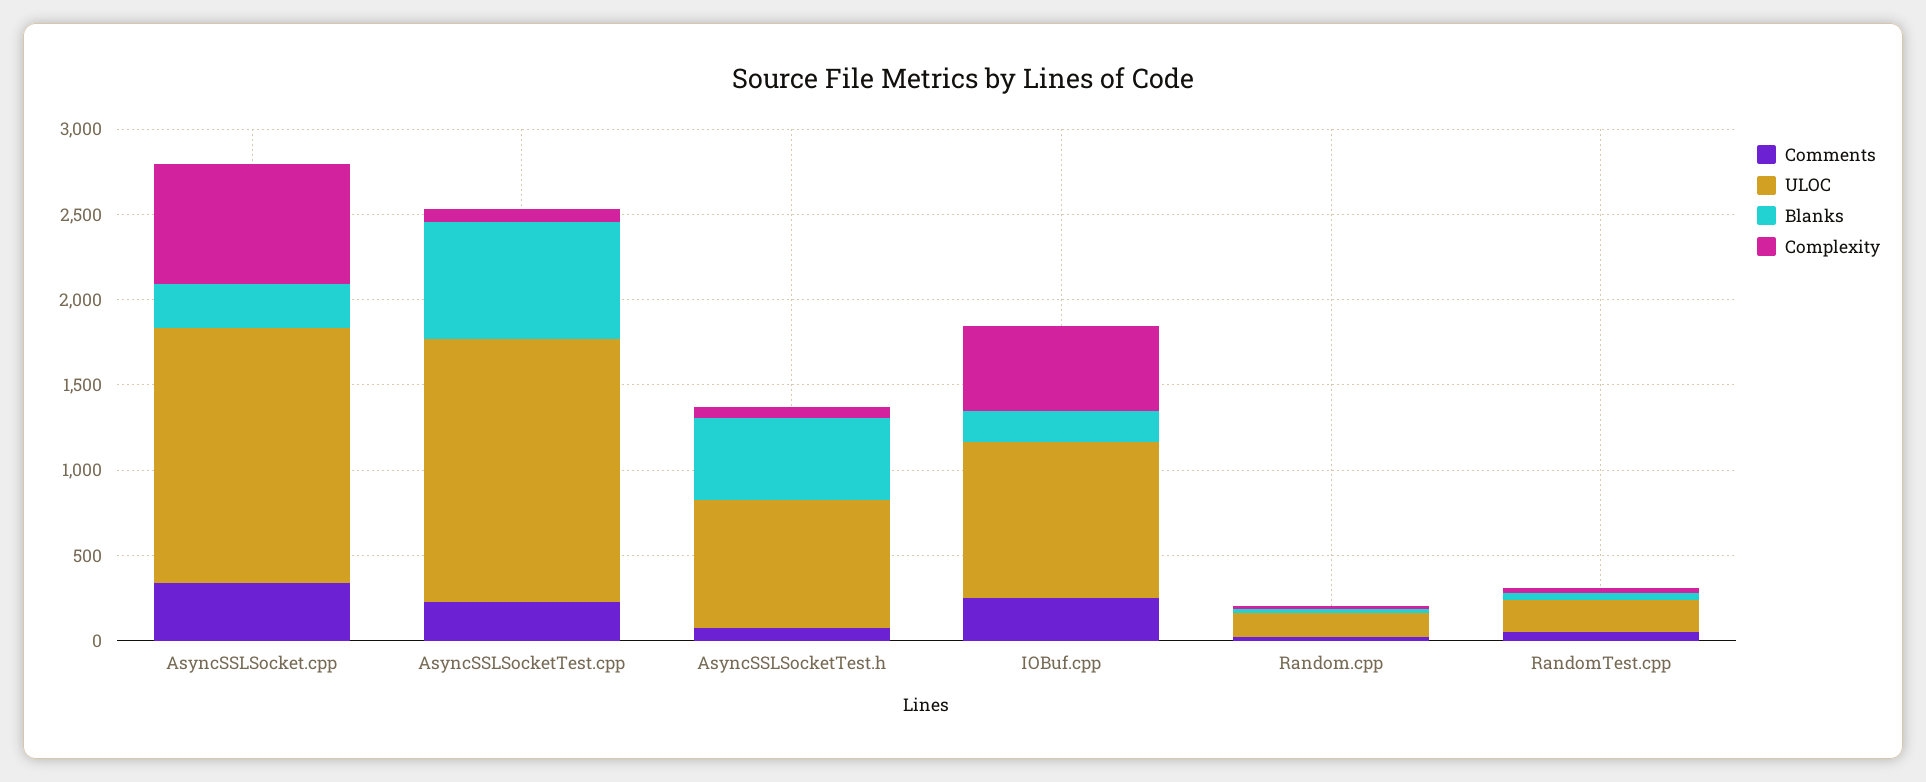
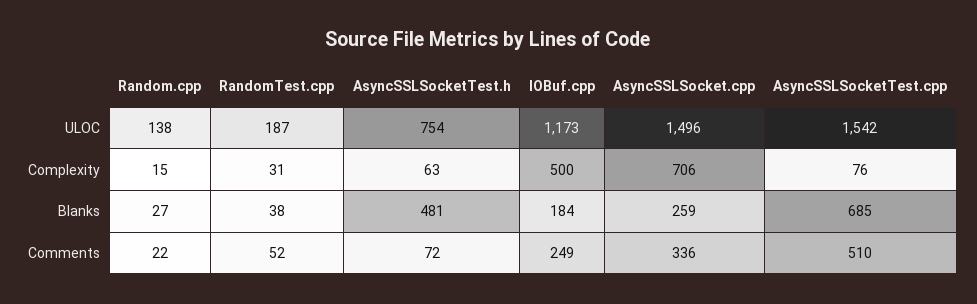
Comments, AsyncSSLSocketTest.cpp: 200 -> 510
ULOC, IOBuf.cpp: 900 -> 1173

